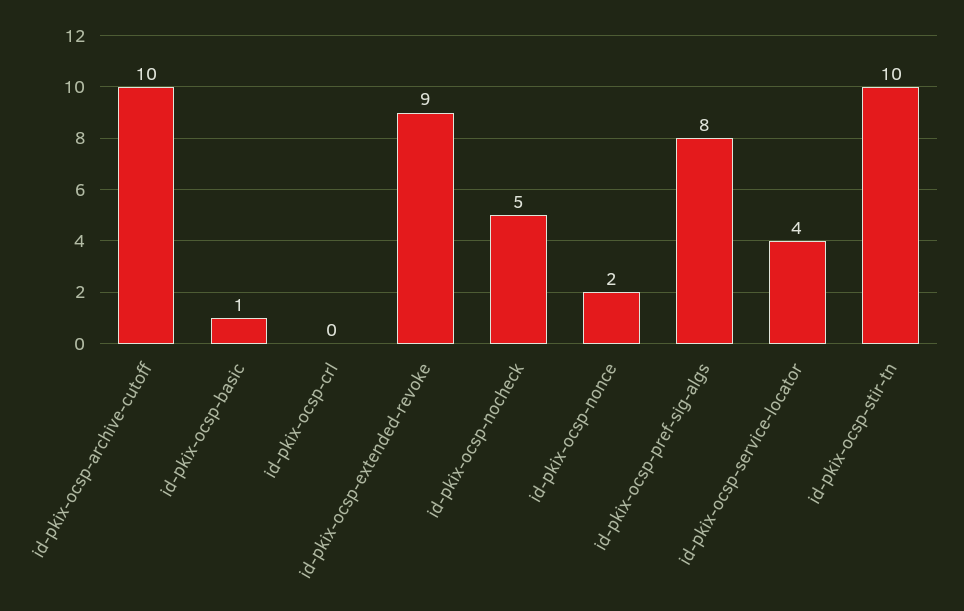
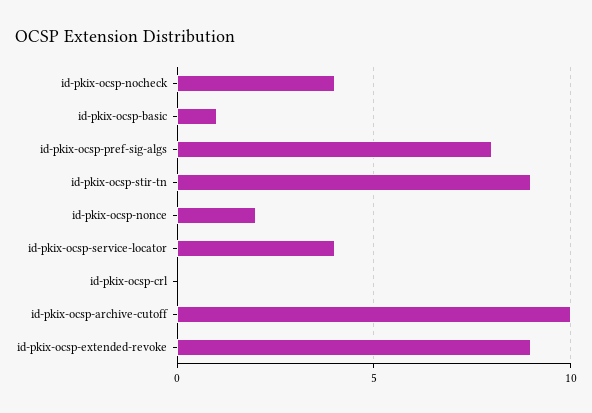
id-pkix-ocsp-nocheck: 5 -> 4
id-pkix-ocsp-stir-tn: 10 -> 9

